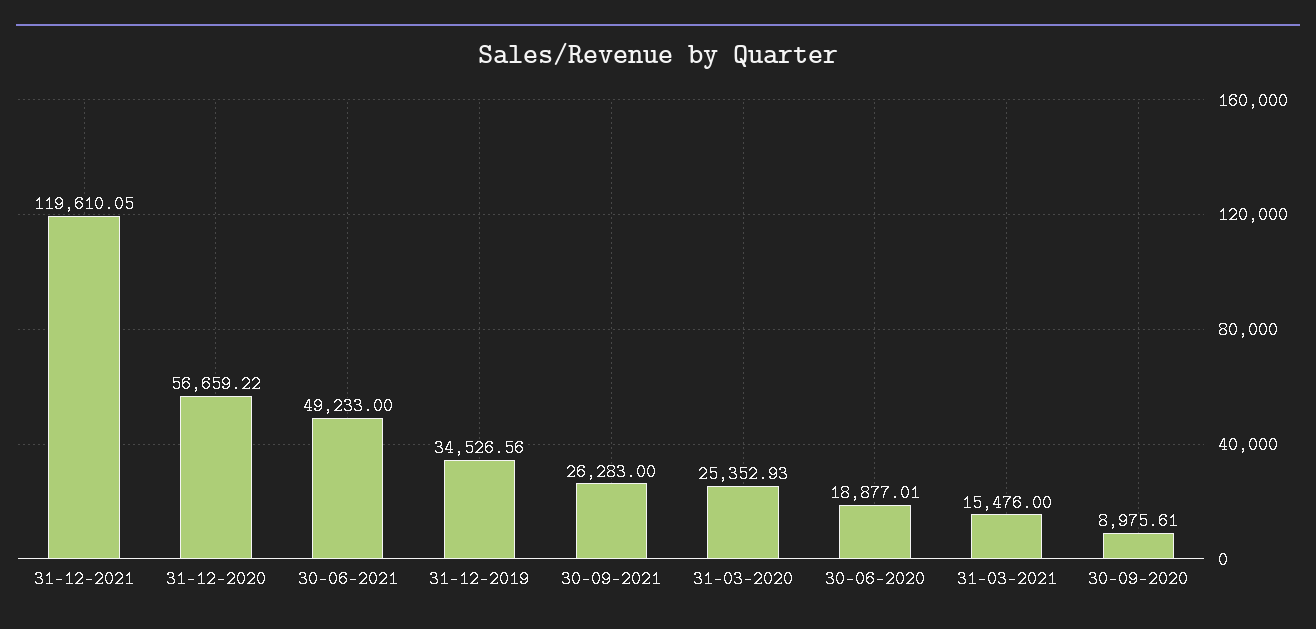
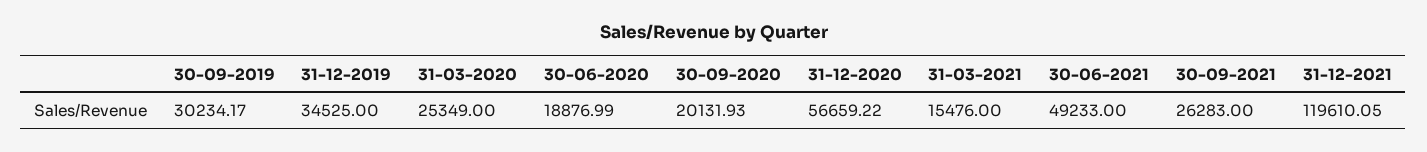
31-12-2019: 34526.56 -> 34525
31-03-2020: 25352.93 -> 25349
30-06-2020: 18877.01 -> 18876.99
30-09-2020: 8975.61 -> 20131.93
30-09-2019: none -> 30234.17

